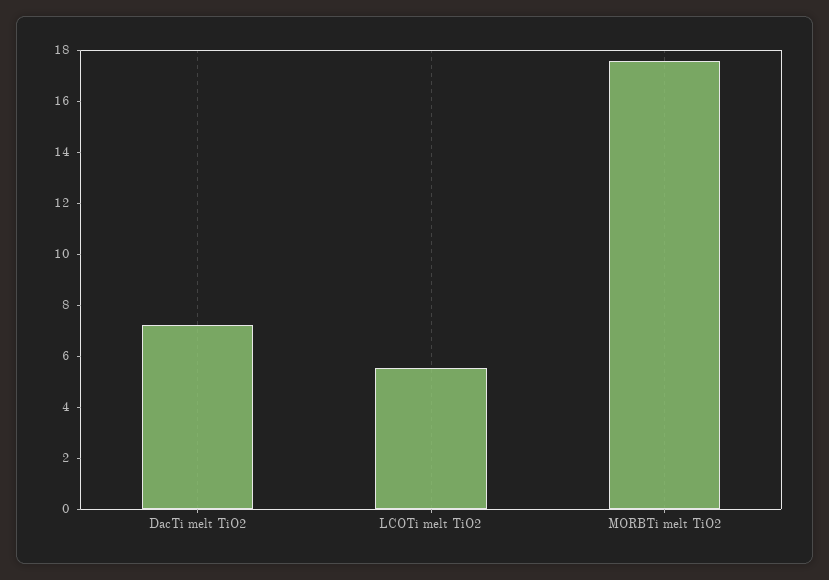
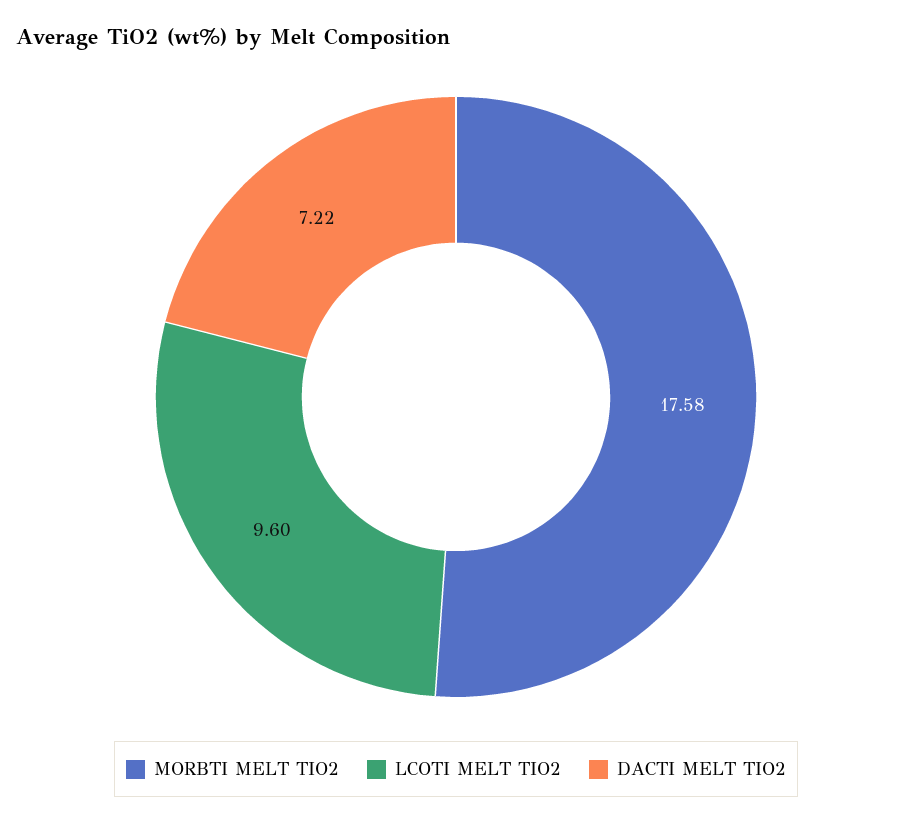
LCOTi melt TiO2: 5.5 -> 9.6

